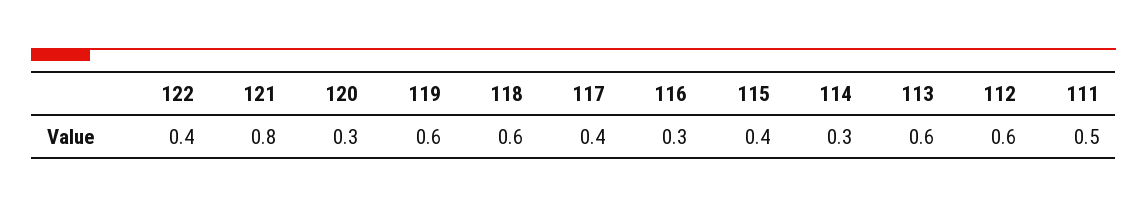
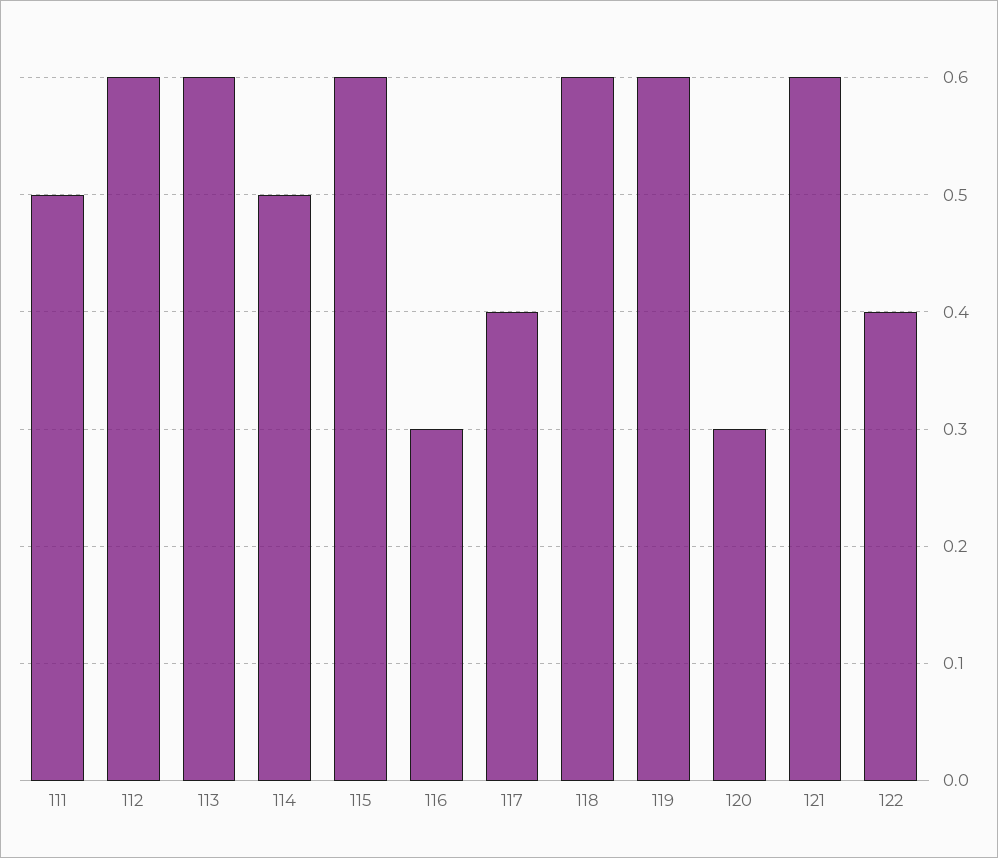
121: 0.8 -> 0.6
115: 0.4 -> 0.6
114: 0.3 -> 0.5

